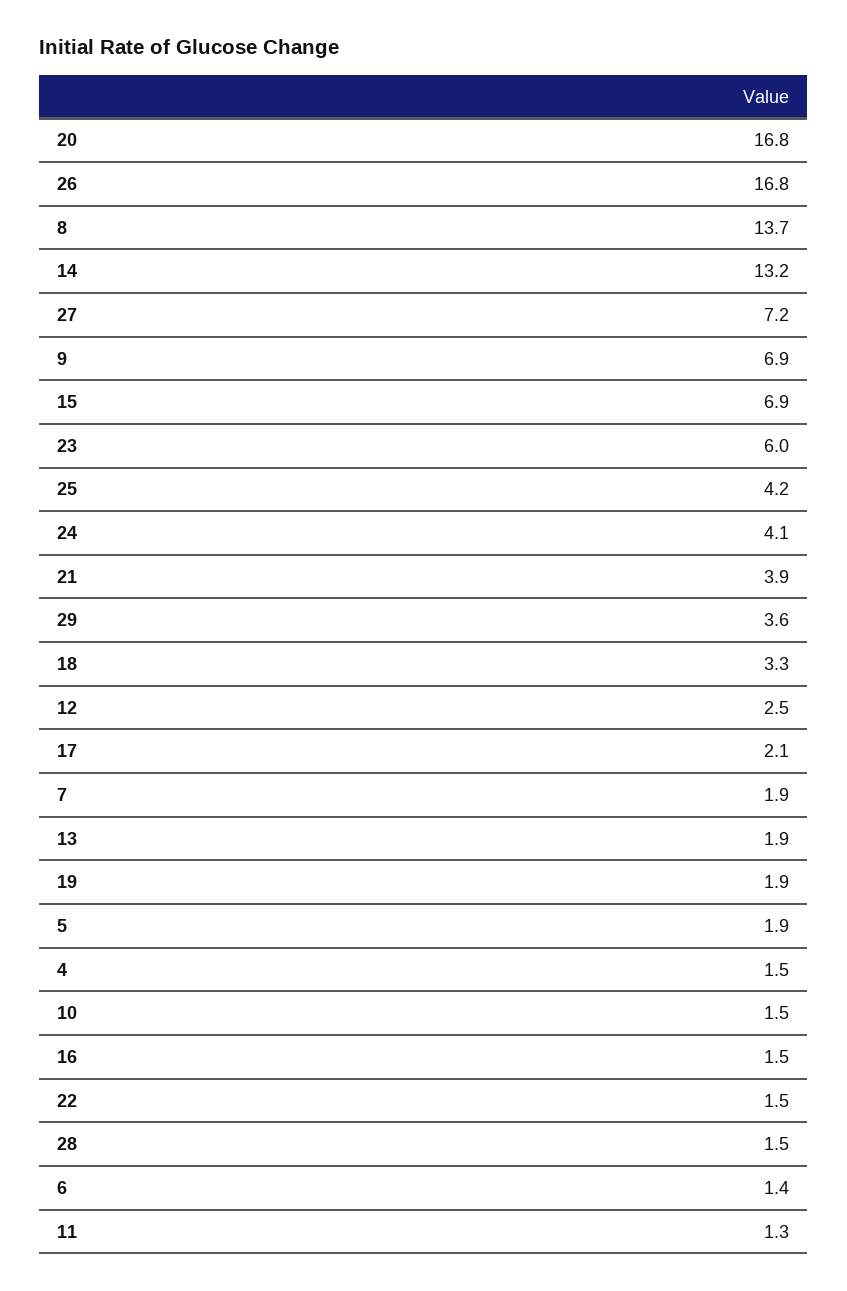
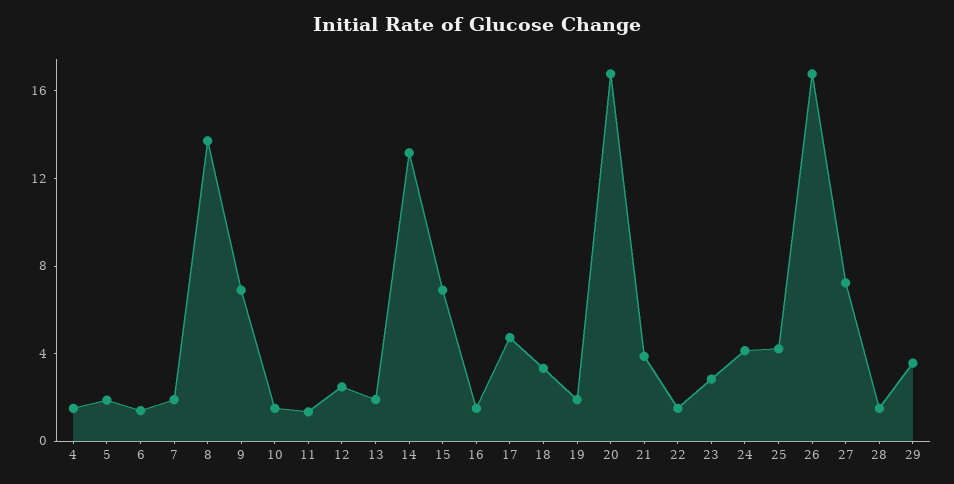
23: 6 -> 3
17: 2.1 -> 5

